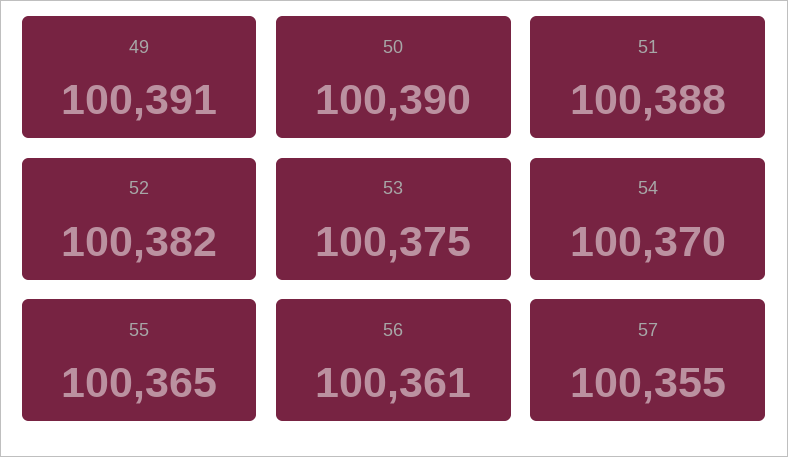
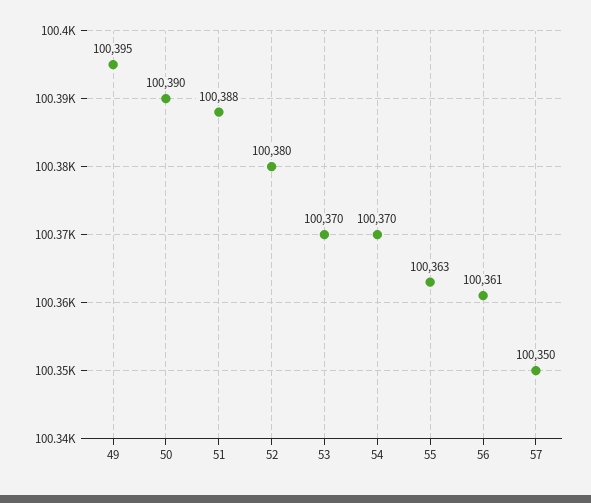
49: 100391 -> 100395
52: 100382 -> 100380
53: 100375 -> 100370
55: 100365 -> 100363
57: 100355 -> 100350

